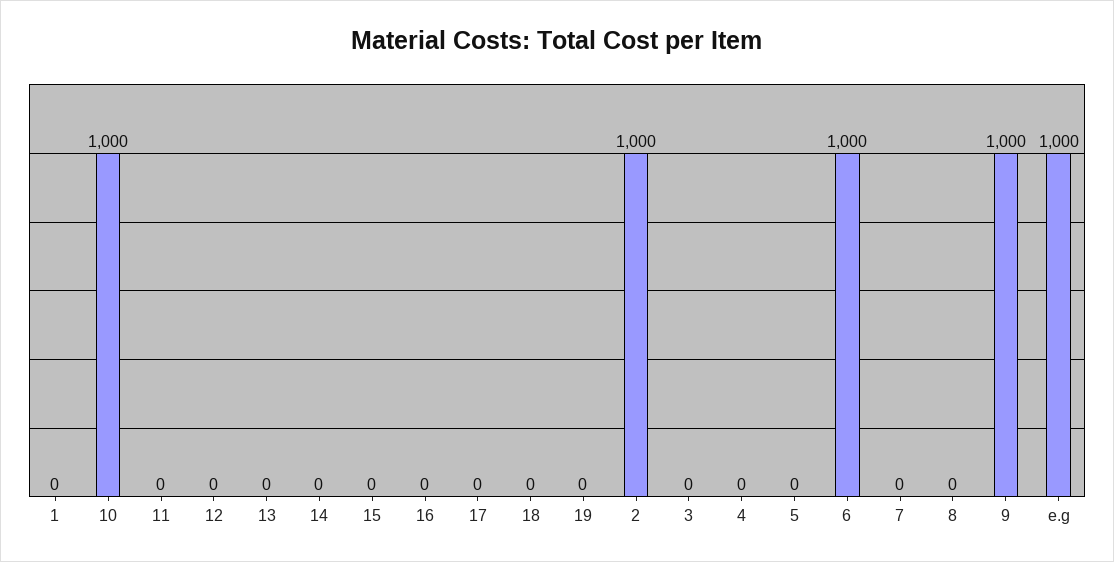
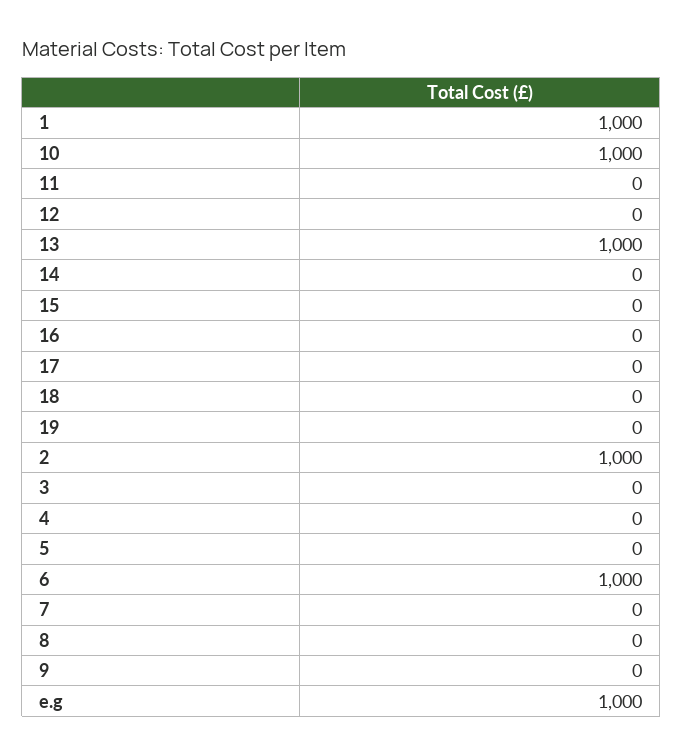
1: 0 -> 1000
13: 0 -> 1000
9: 1000 -> 0

